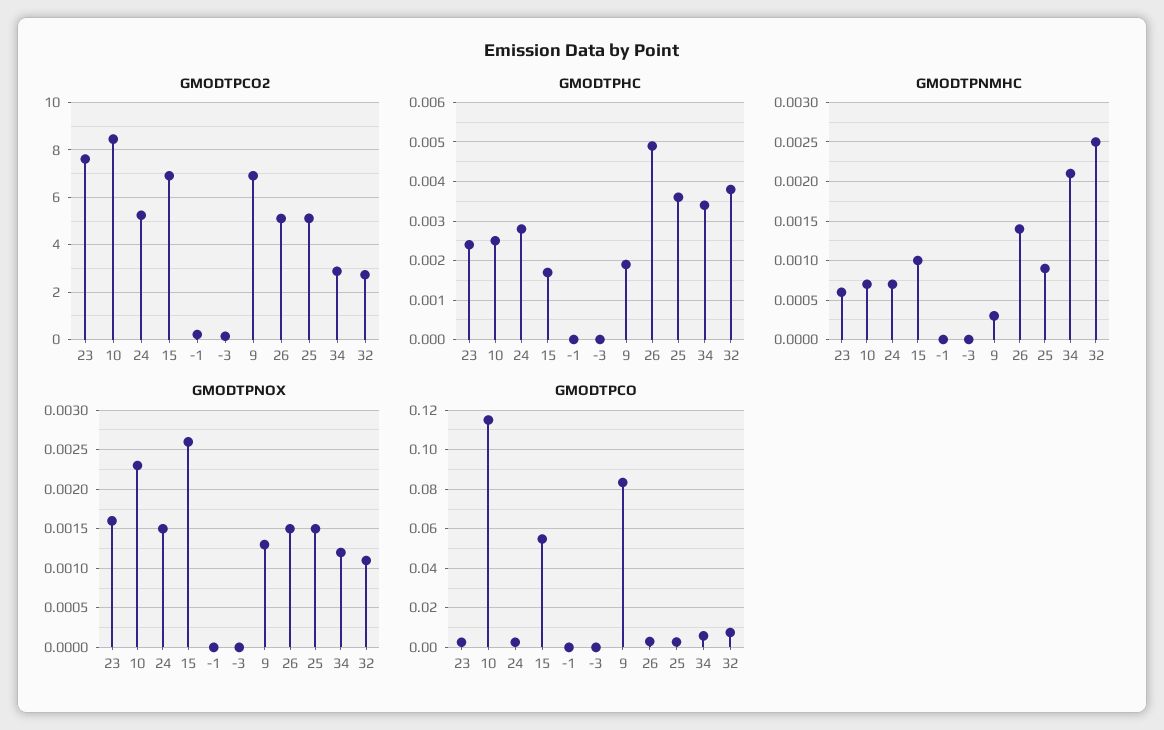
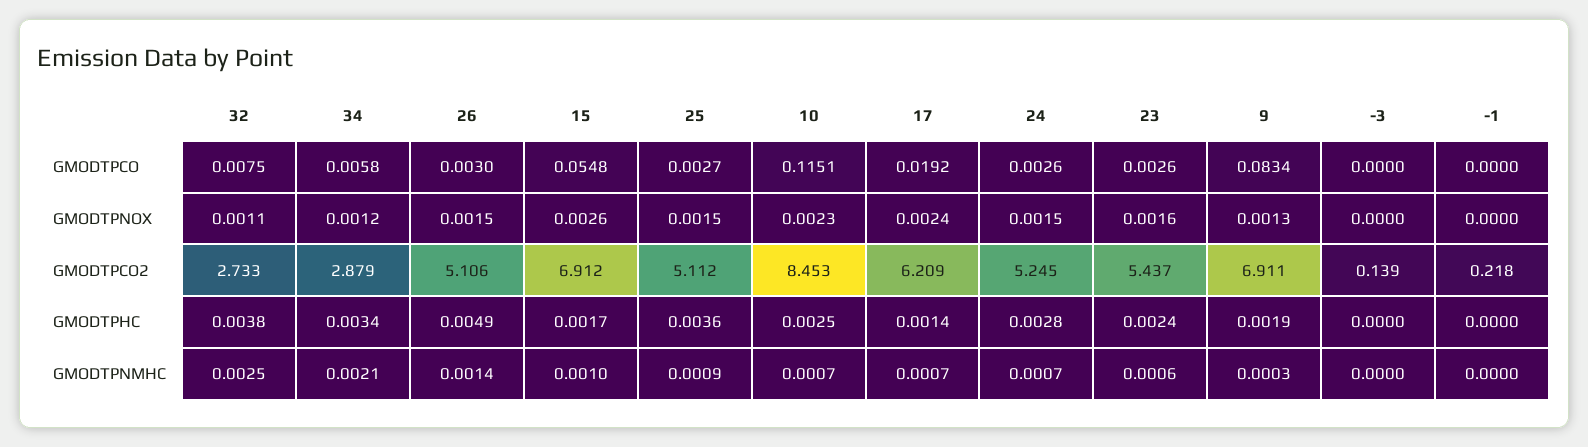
GMODTPCO2, 23: 7.5 -> 5.437
GMODTPCO, 17: none -> 0.0192
GMODTPNOX, 17: none -> 0.0024
GMODTPCO2, 17: none -> 6.209
GMODTPHC, 17: none -> 0.0014
GMODTPNMHC, 17: none -> 0.0007

